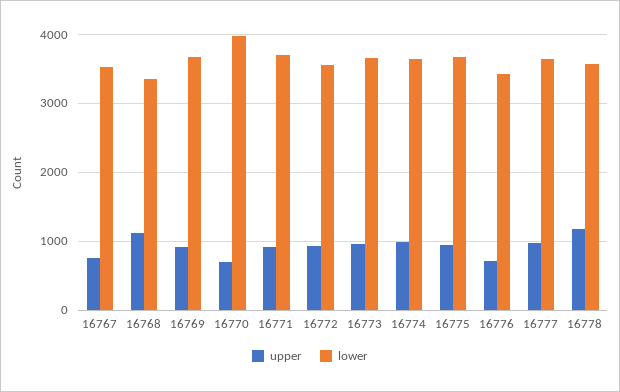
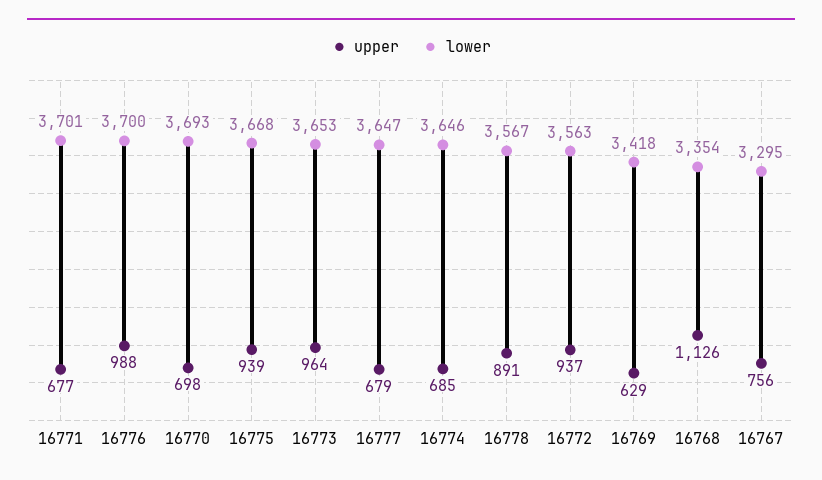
lower, 16767: 3500 -> 3295
upper, 16769: 900 -> 629
lower, 16769: 3700 -> 3418
lower, 16770: 4000 -> 3693
upper, 16771: 900 -> 677
upper, 16774: 1000 -> 685
upper, 16776: 700 -> 988
lower, 16776: 3400 -> 3700
upper, 16777: 1000 -> 679
upper, 16778: 1200 -> 891

